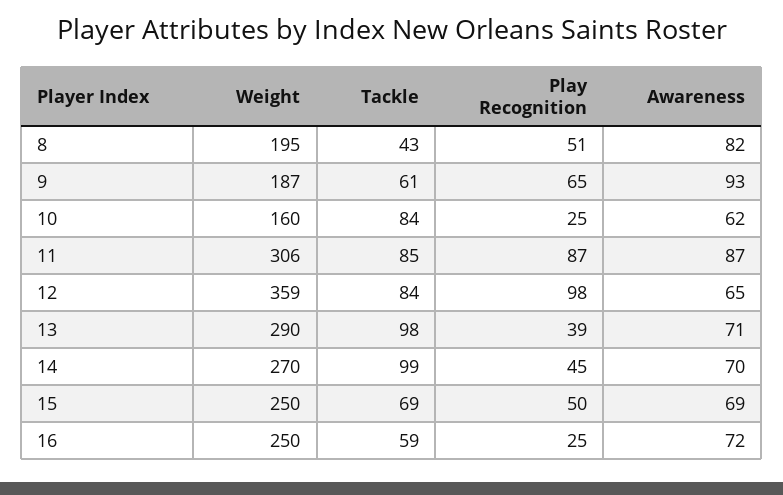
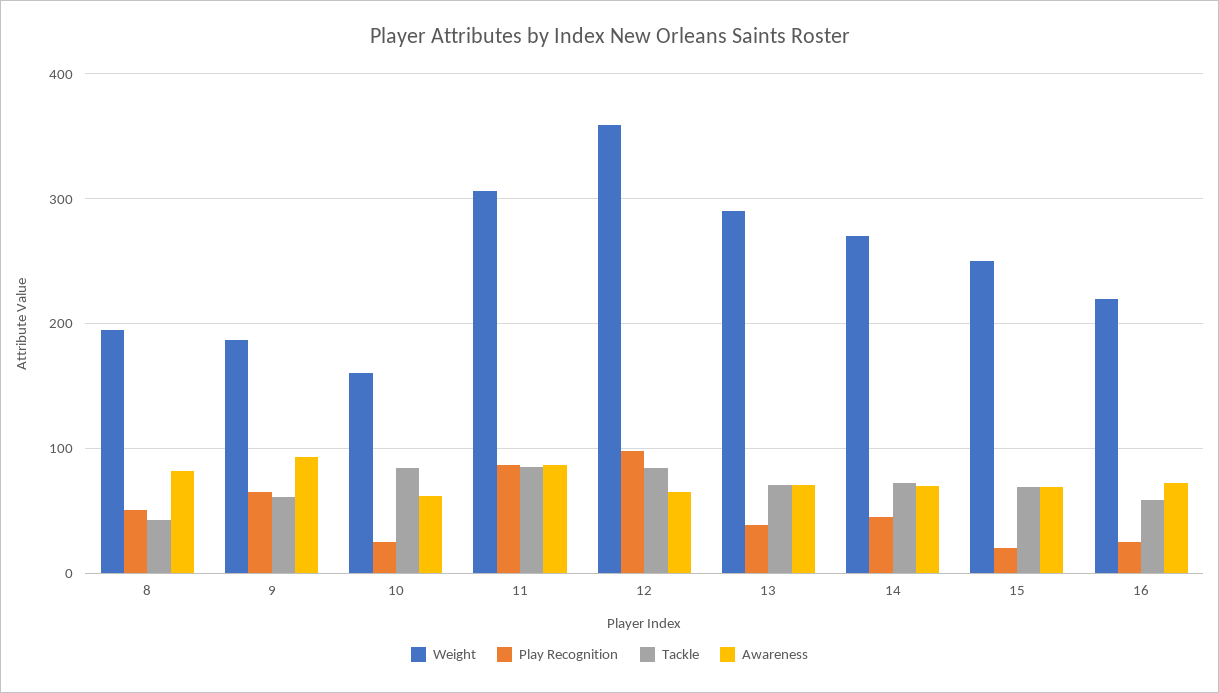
Tackle, 13: 98 -> 70
Tackle, 14: 99 -> 70
Play Recognition, 15: 50 -> 20
Weight, 16: 250 -> 220

